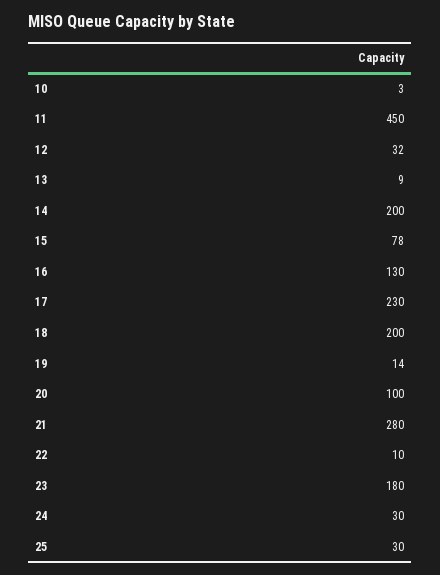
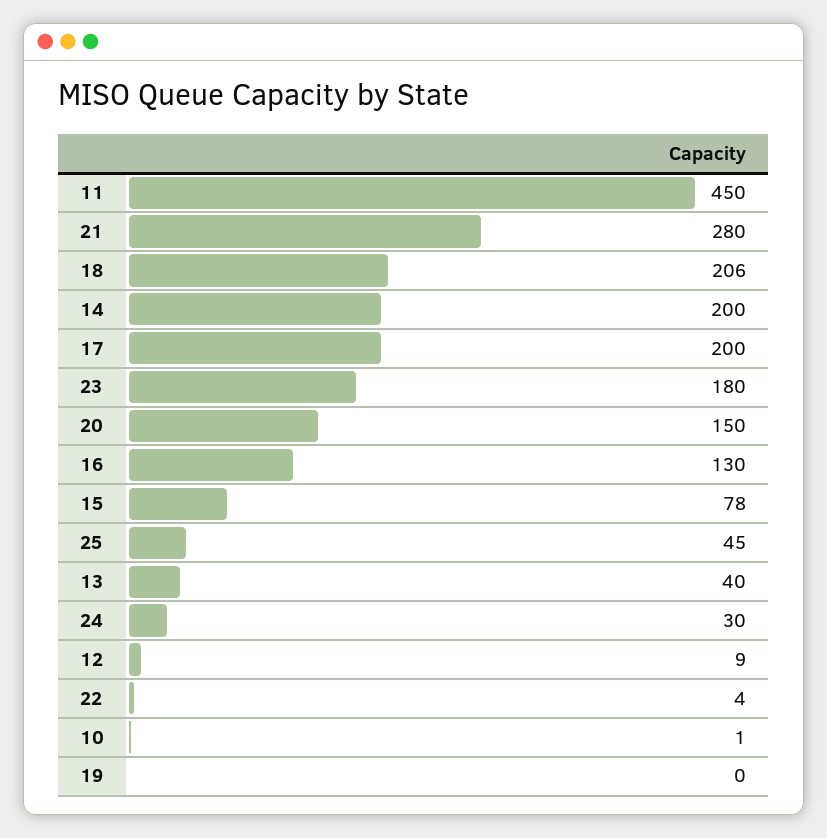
10: 3 -> 1
12: 32 -> 9
13: 9 -> 40
17: 230 -> 200
18: 200 -> 206
19: 14 -> 0
20: 100 -> 150
22: 10 -> 4
25: 30 -> 45

